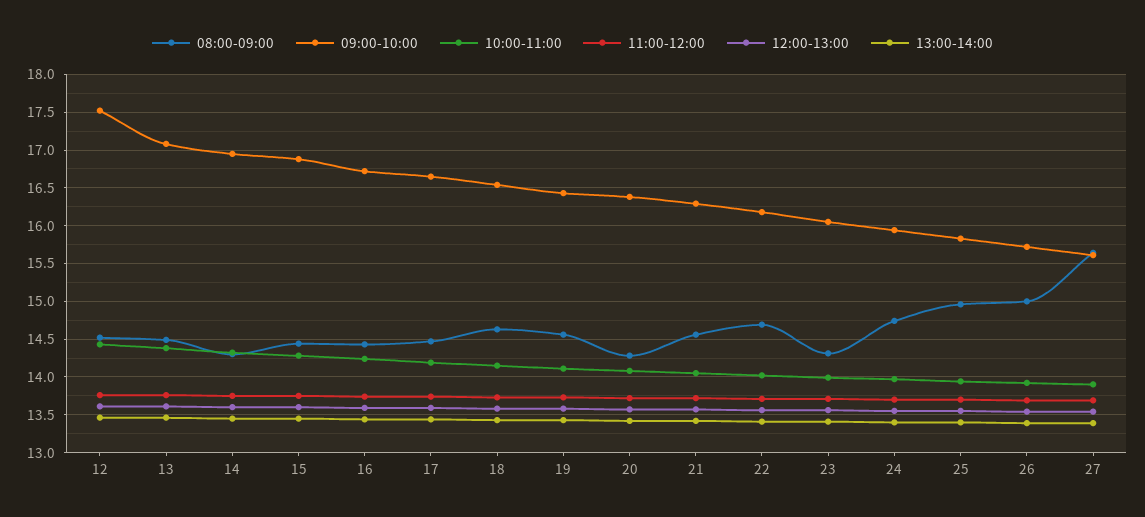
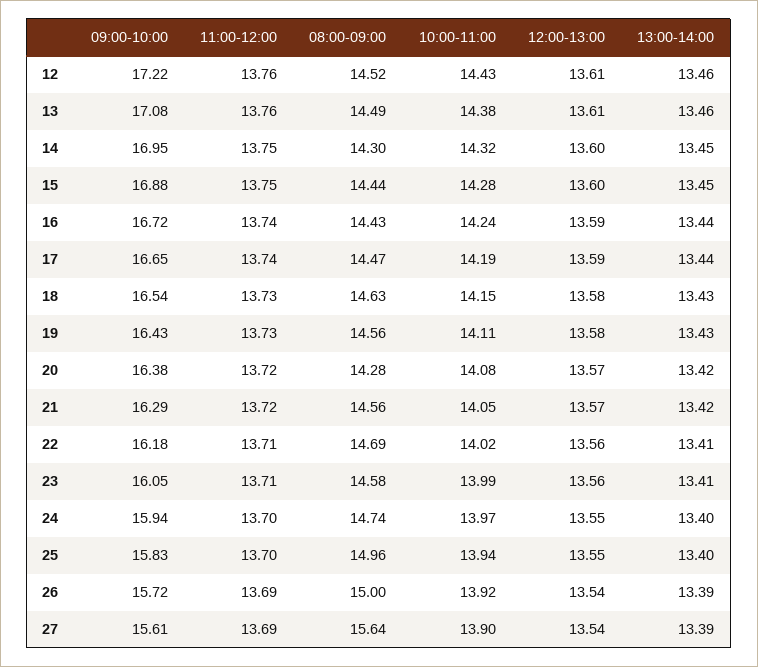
09:00-10:00, 12: 17.5 -> 17.22
08:00-09:00, 23: 14.3 -> 14.58

